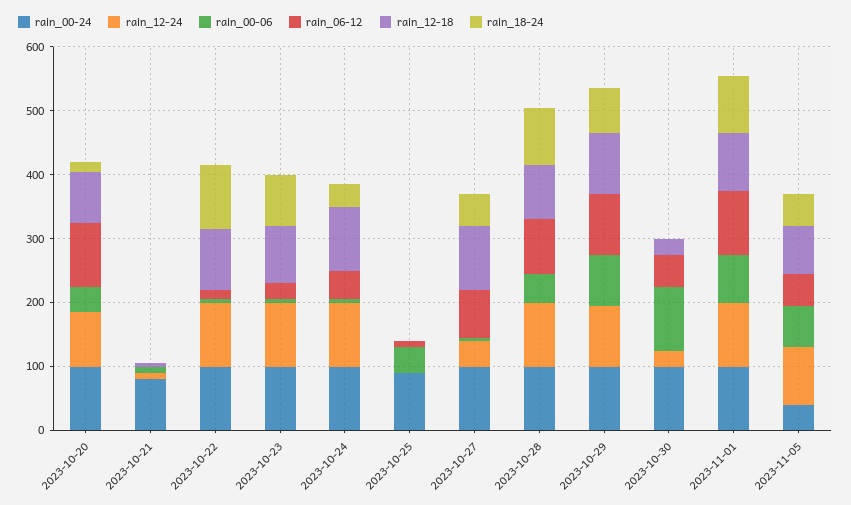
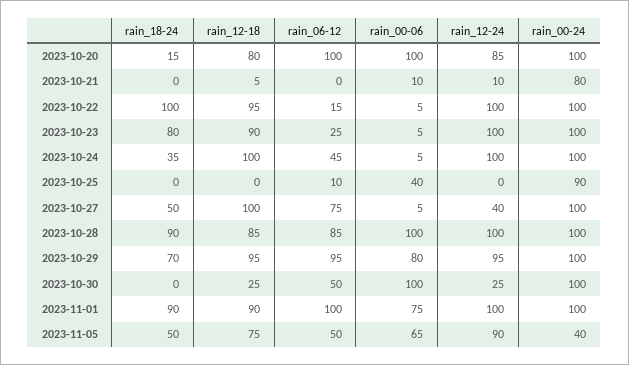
rain_00-06, 2023-10-20: 40 -> 100
rain_00-06, 2023-10-28: 40 -> 100

